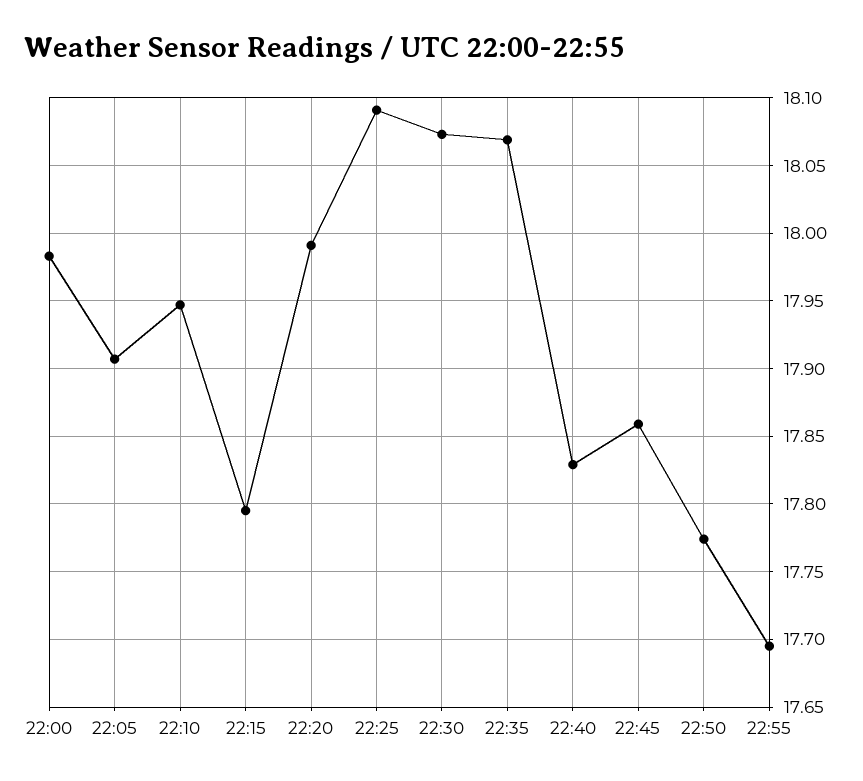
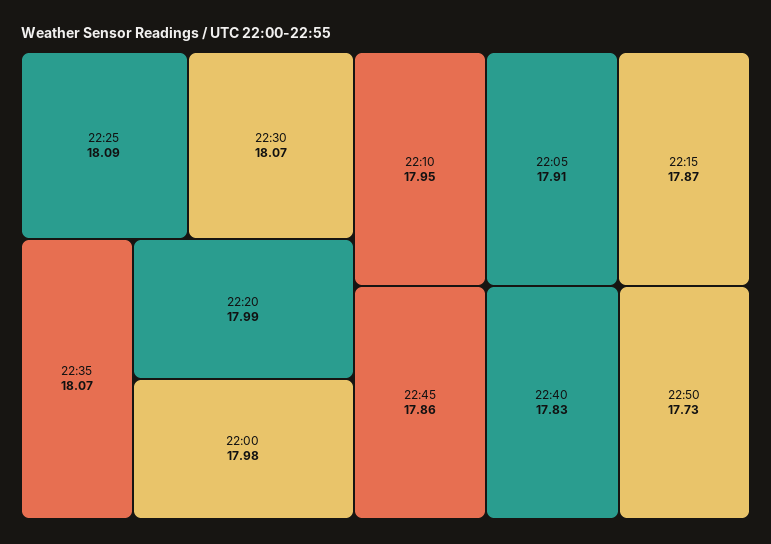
22:15: 17.795 -> 17.87
22:50: 17.775 -> 17.73
22:55: 17.695 -> none

